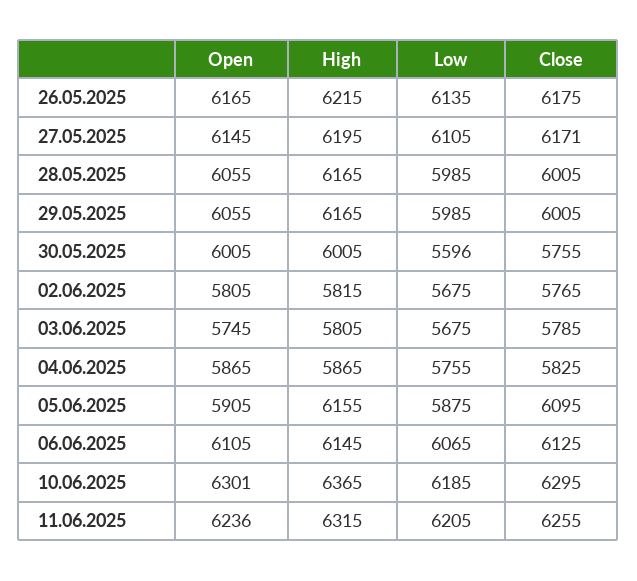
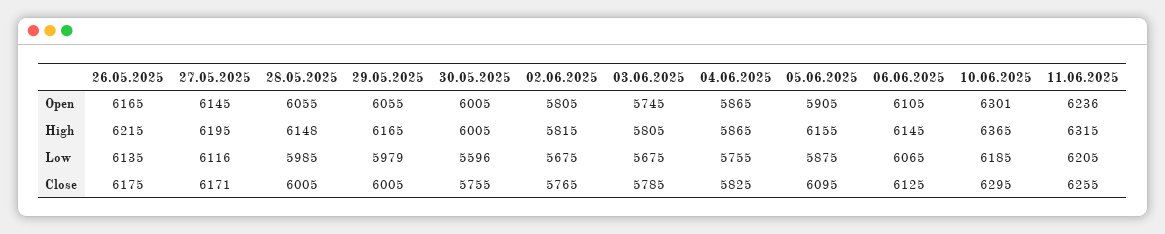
Low, 27.05.2025: 6105 -> 6116
High, 28.05.2025: 6165 -> 6148
Low, 29.05.2025: 5985 -> 5979

